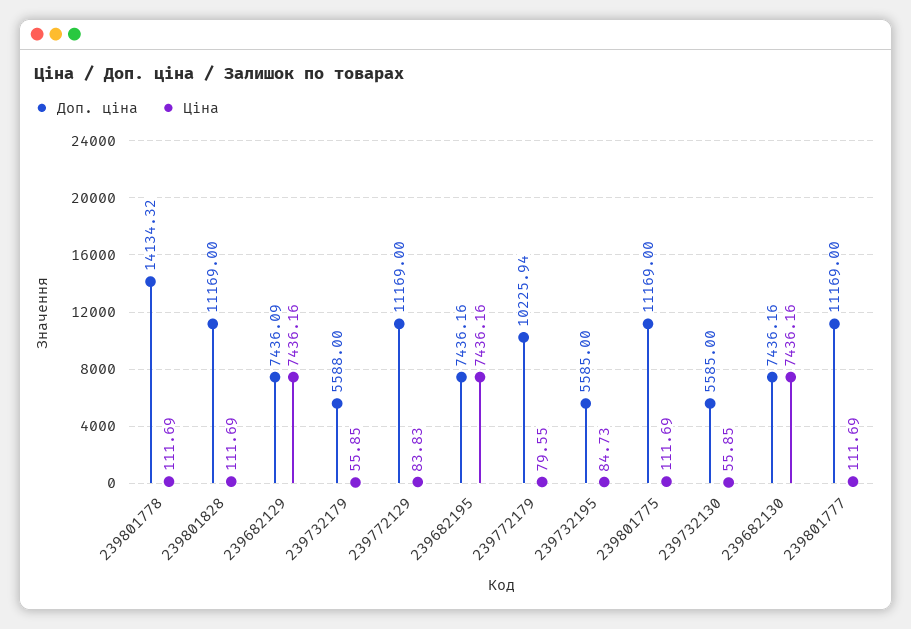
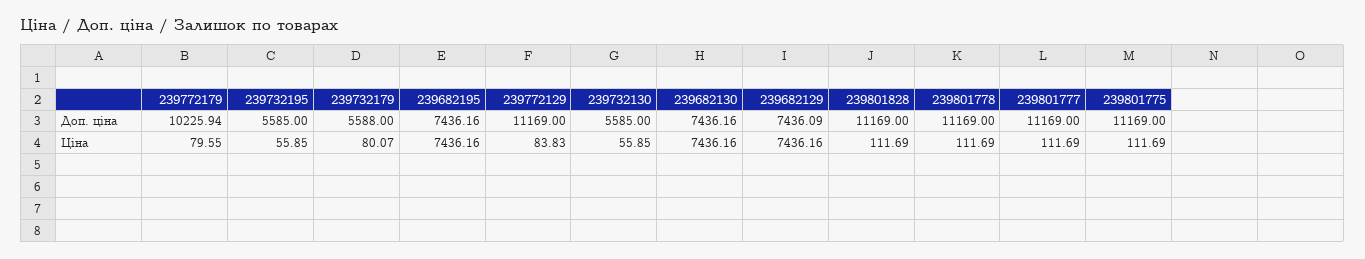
Доп. ціна, 239801778: 14134.32 -> 11169
Ціна, 239732179: 55.85 -> 80.07
Ціна, 239732195: 84.73 -> 55.85

